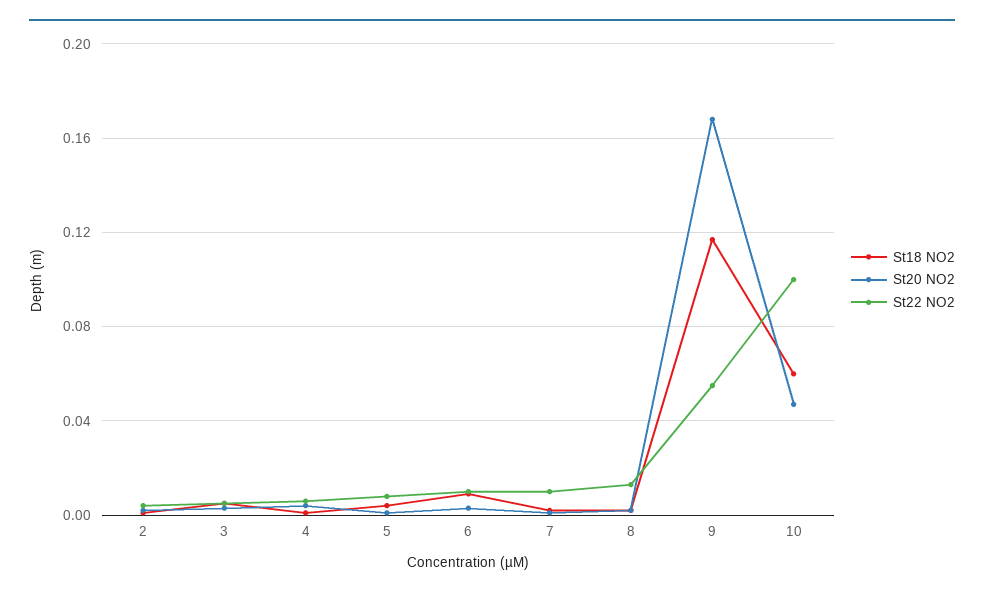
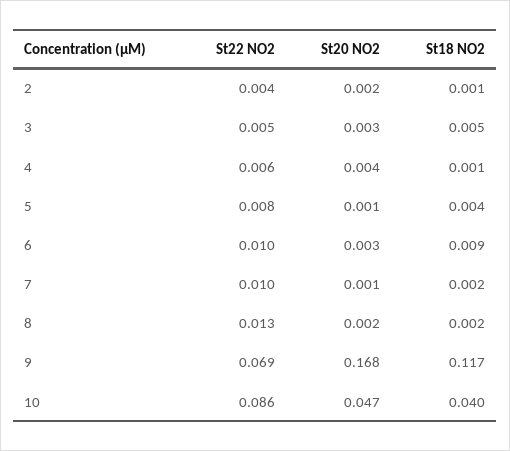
St22 NO2, 9: 0.055 -> 0.069
St18 NO2, 10: 0.06 -> 0.04
St22 NO2, 10: 0.1 -> 0.086

